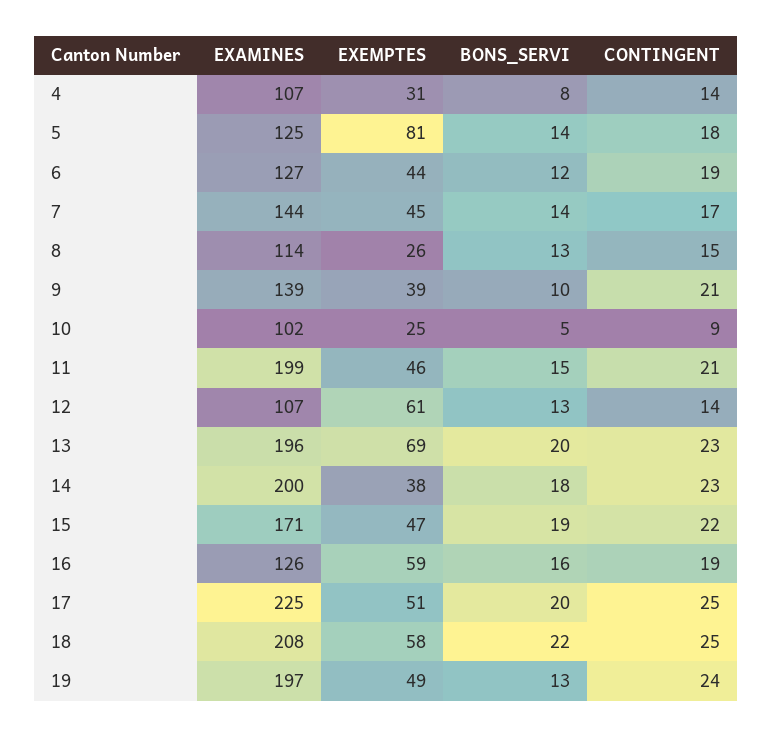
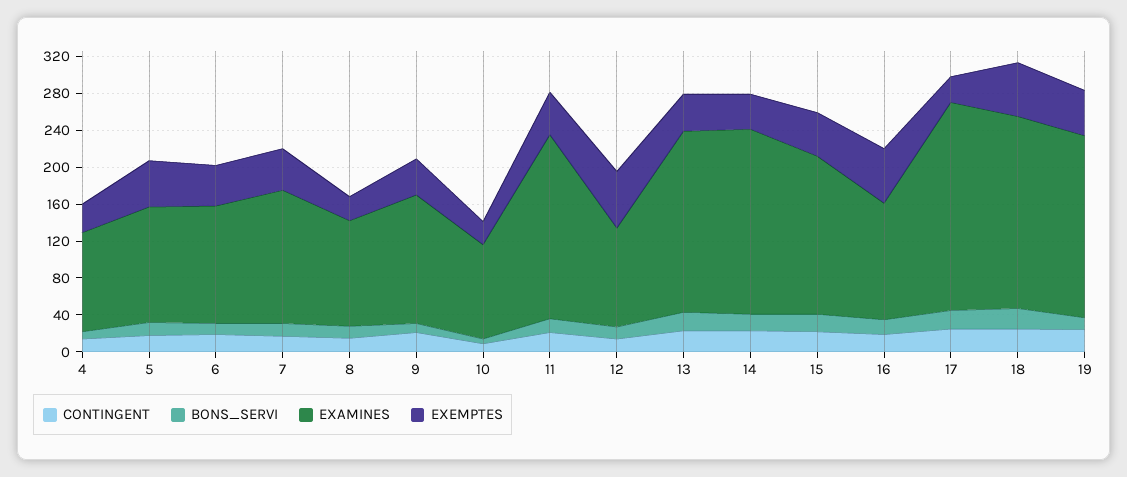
EXEMPTES, 5: 81 -> 50
EXEMPTES, 13: 69 -> 40
EXEMPTES, 17: 51 -> 30

